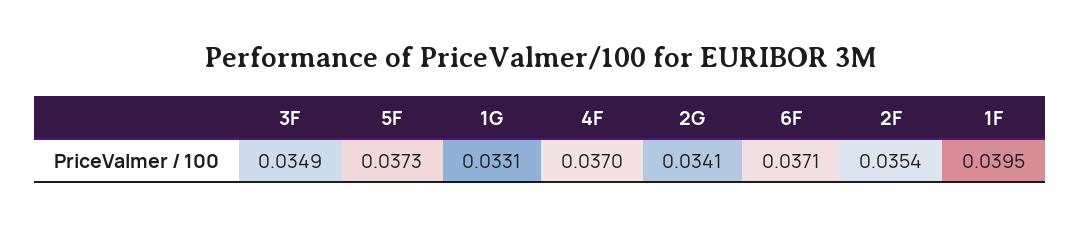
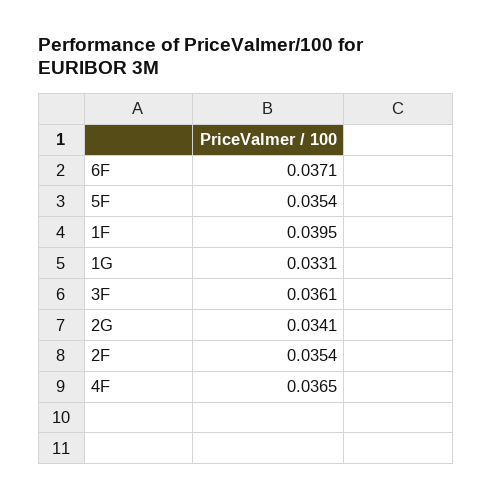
3F: 0.0349 -> 0.0361
5F: 0.0373 -> 0.0354
4F: 0.037 -> 0.0365

